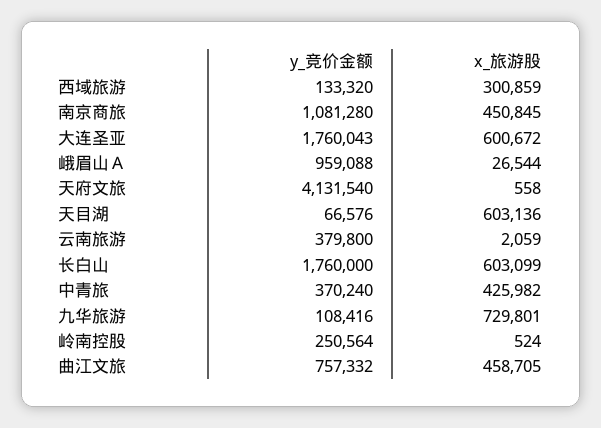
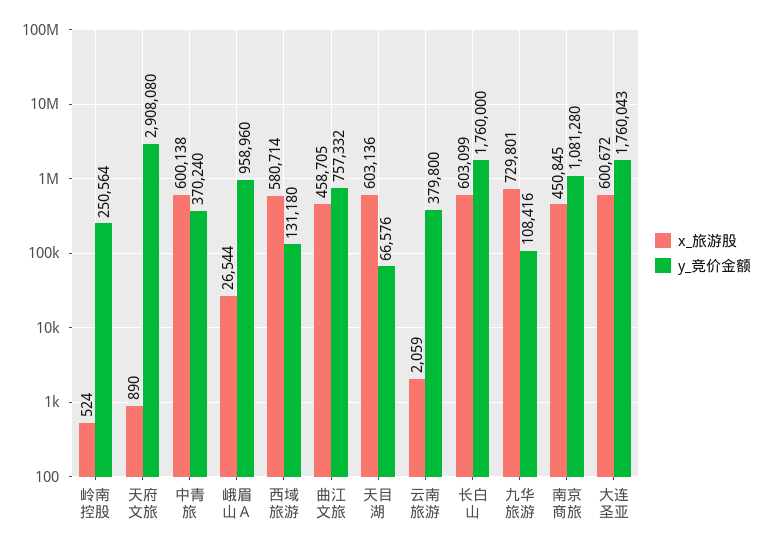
y_竞价金额, 西域旅游: 133320 -> 131180
x_旅游股, 西域旅游: 300859 -> 580714
y_竞价金额, 峨眉山Ａ: 959088 -> 958960
y_竞价金额, 天府文旅: 4131540 -> 2908080
x_旅游股, 天府文旅: 558 -> 890
x_旅游股, 中青旅: 425982 -> 600138

